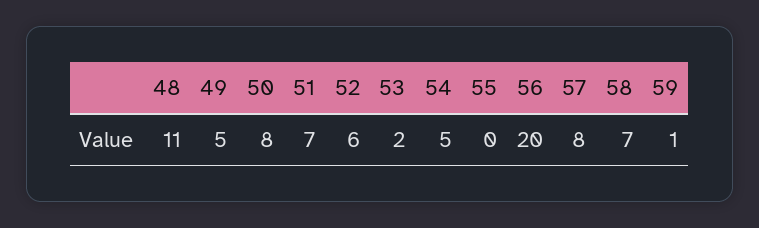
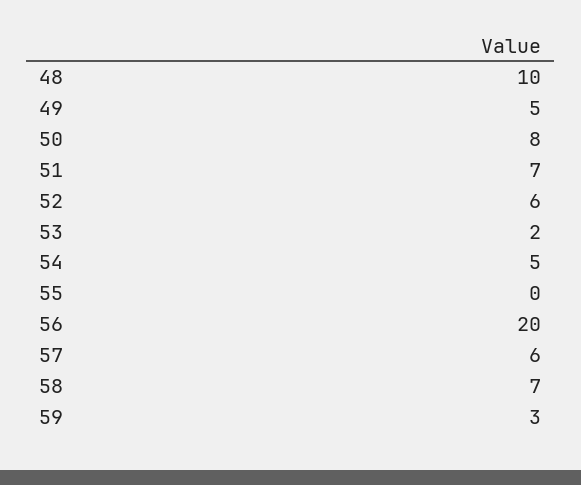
48: 11 -> 10
57: 8 -> 6
59: 1 -> 3

